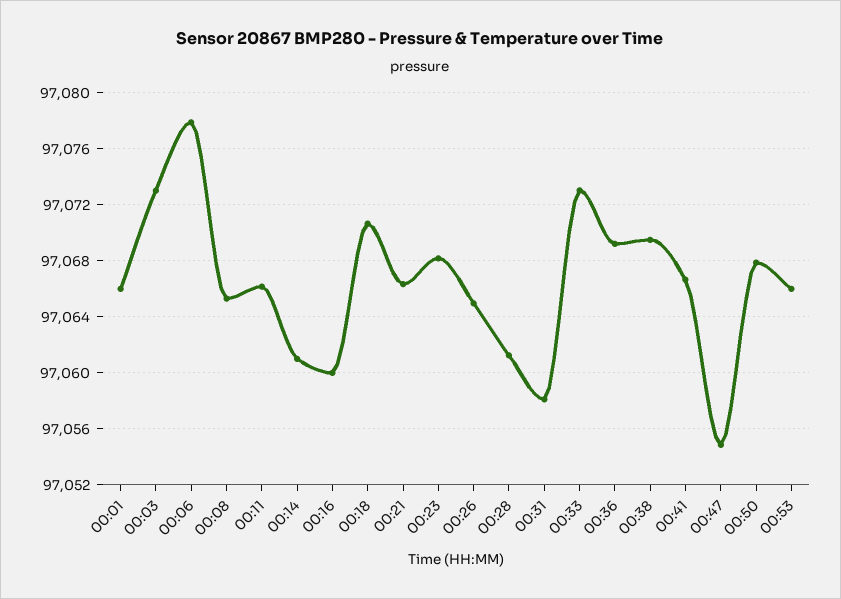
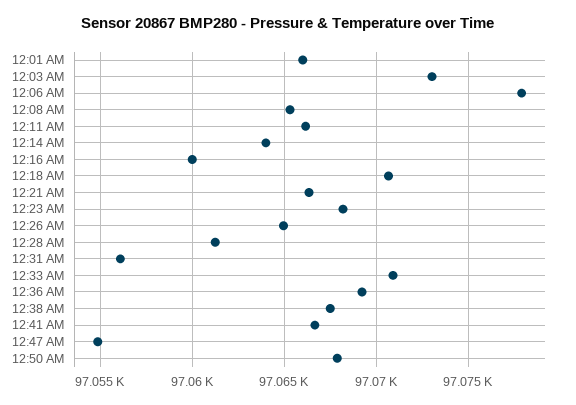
00:14: 97061 -> 97064
00:31: 97058 -> 97056
00:33: 97073 -> 97071
00:38: 97069.5 -> 97067.5
00:53: 97066 -> none

